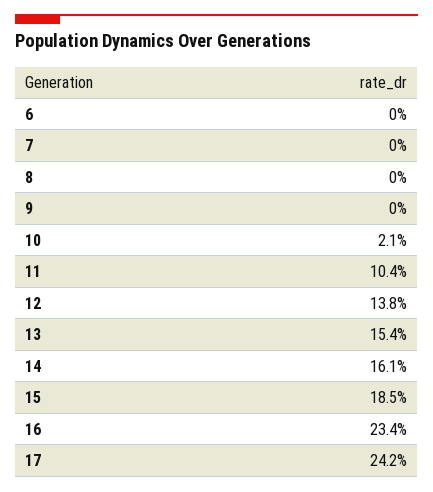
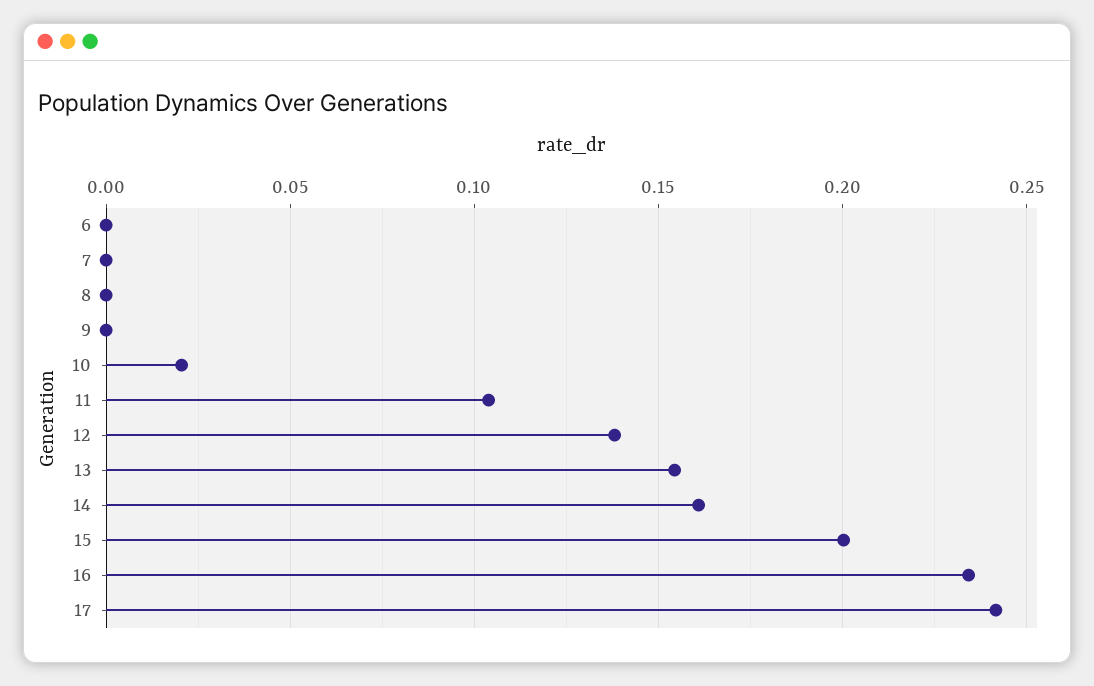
15: 0.185 -> 0.2

